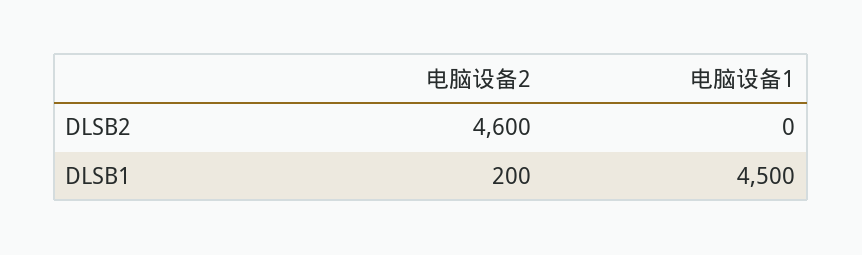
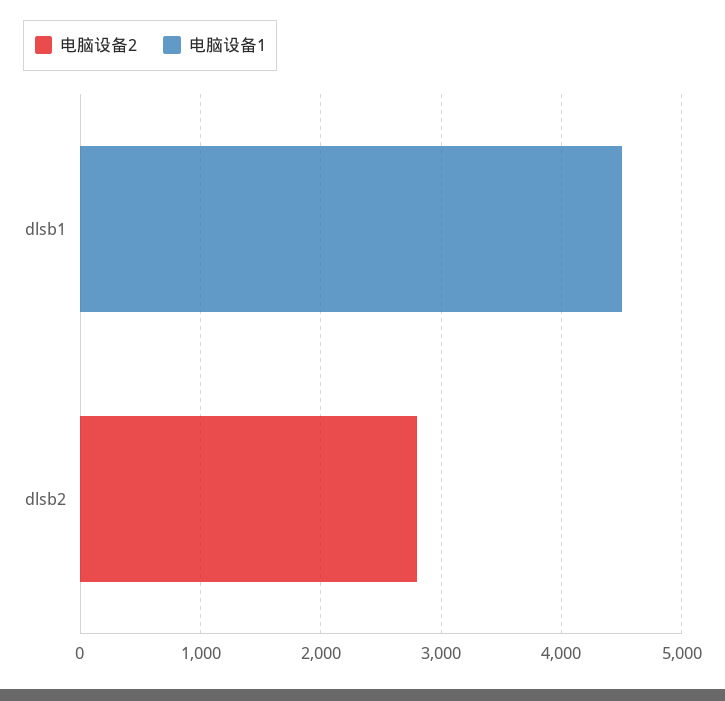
电脑设备2, DLSB2: 4600 -> 2800
电脑设备2, DLSB1: 200 -> 0

